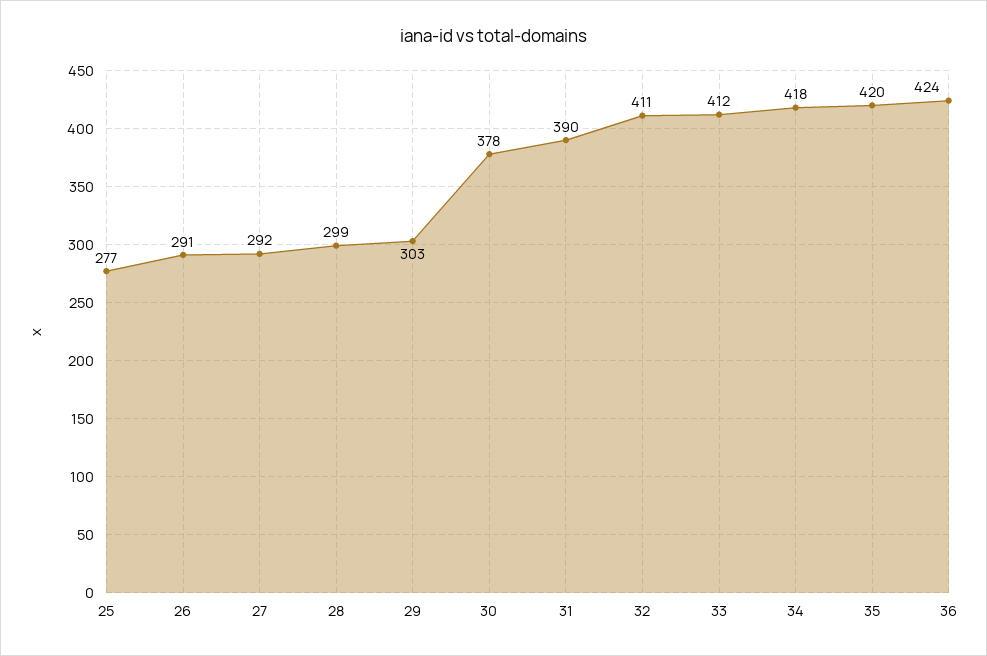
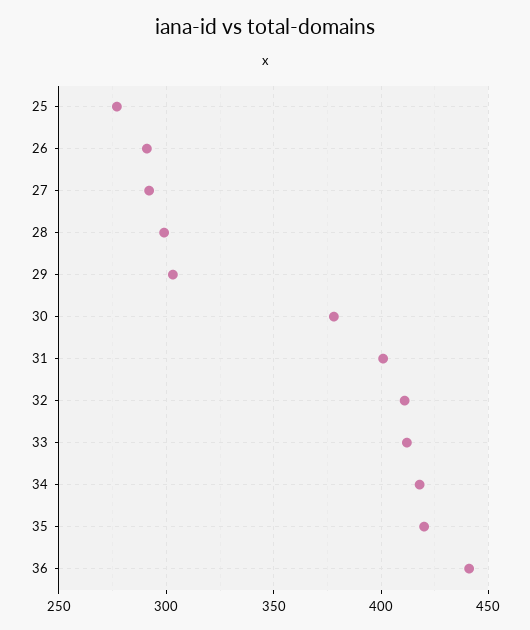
31: 390 -> 400
36: 424 -> 440

